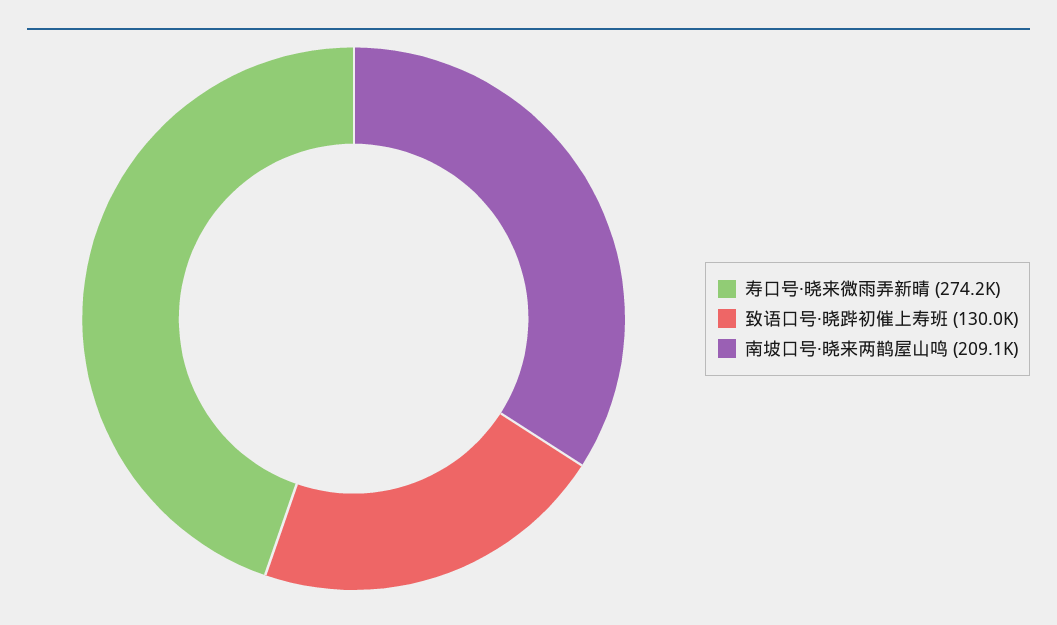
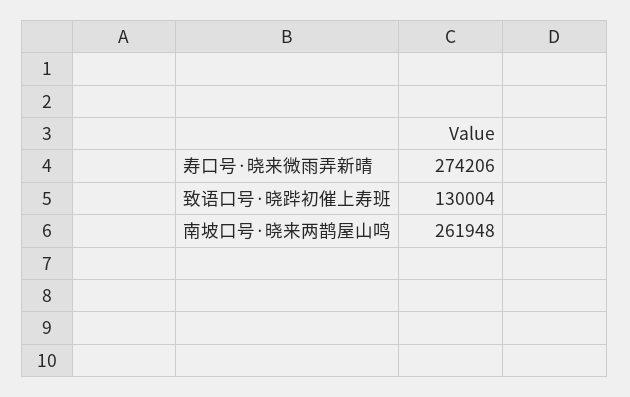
南坡口号·晓来两鹊屋山鸣: 209100 -> 261948

